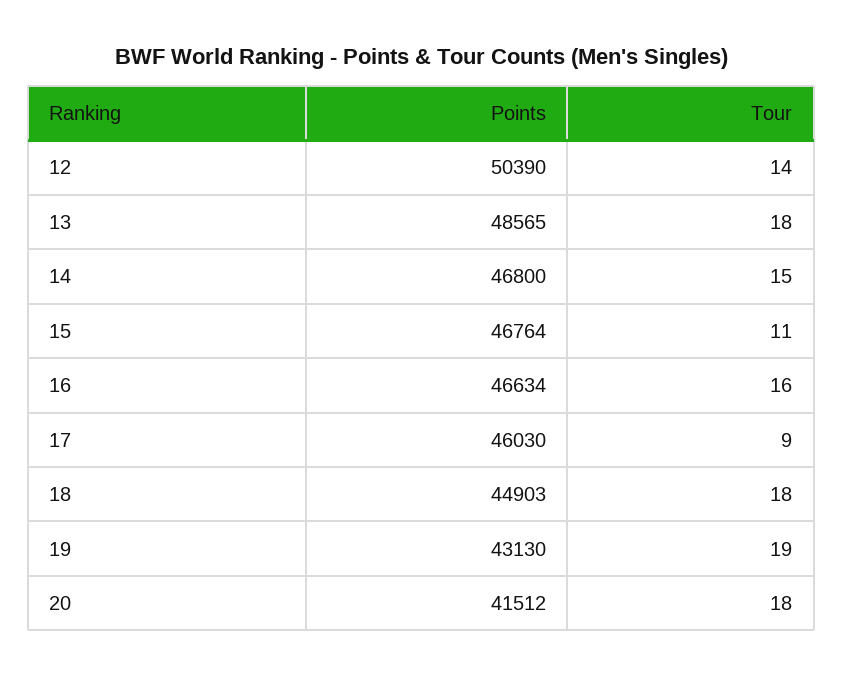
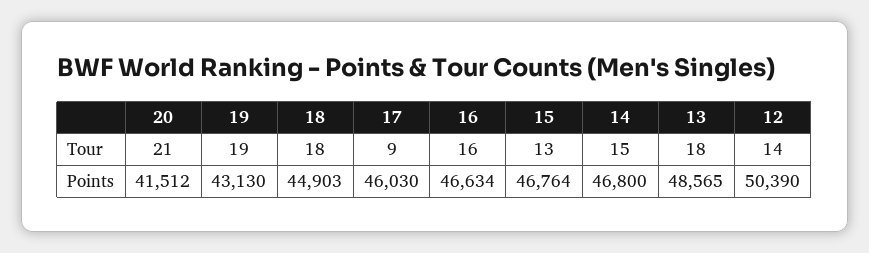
Tour, 15: 11 -> 13
Tour, 20: 18 -> 21

